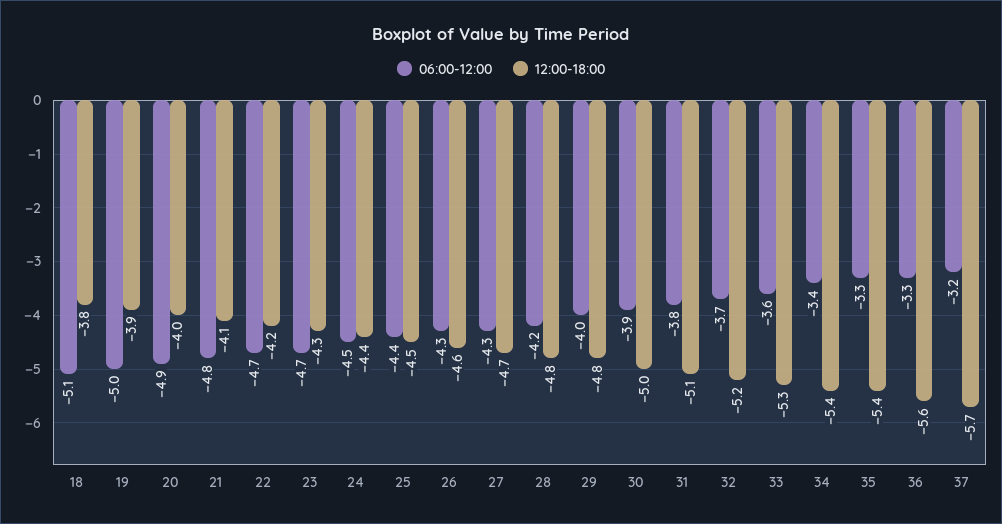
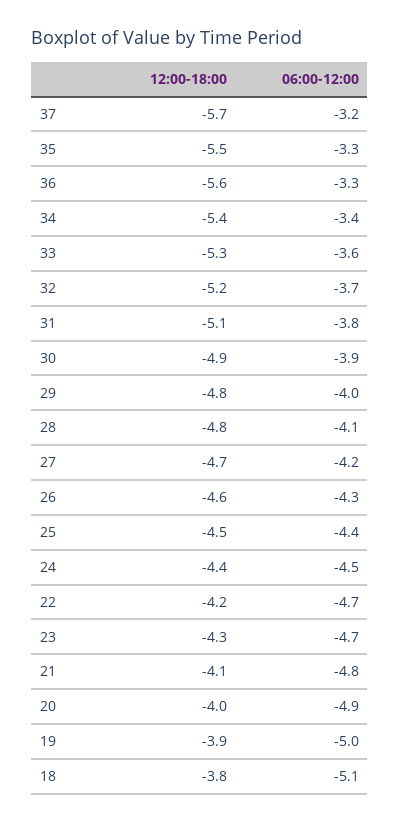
06:00-12:00, 27: -4.3 -> -4.2
06:00-12:00, 28: -4.2 -> -4.1
12:00-18:00, 30: -5 -> -4.9
12:00-18:00, 35: -5.4 -> -5.5

